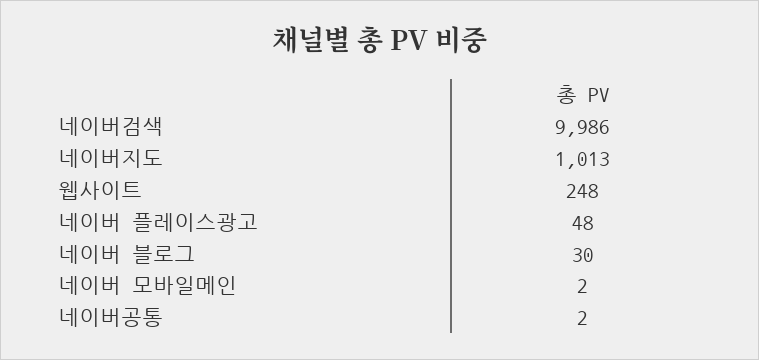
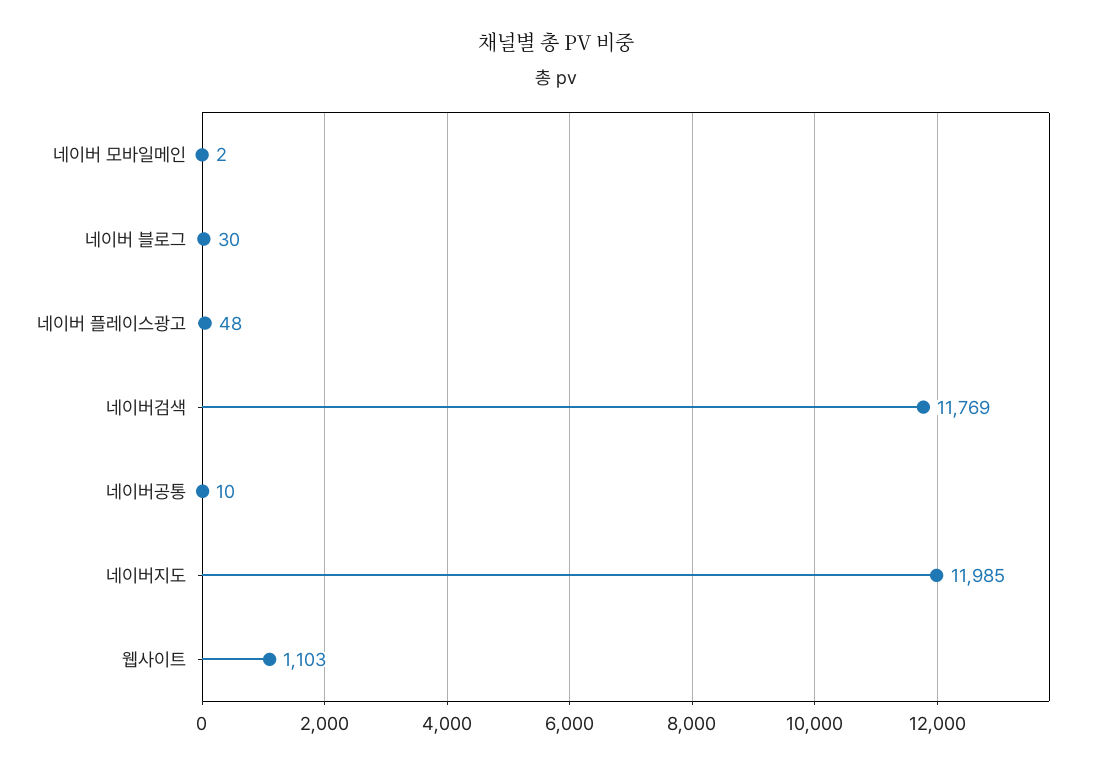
네이버검색: 9986 -> 11769
네이버지도: 1013 -> 11985
웹사이트: 248 -> 1103
네이버공통: 2 -> 10

